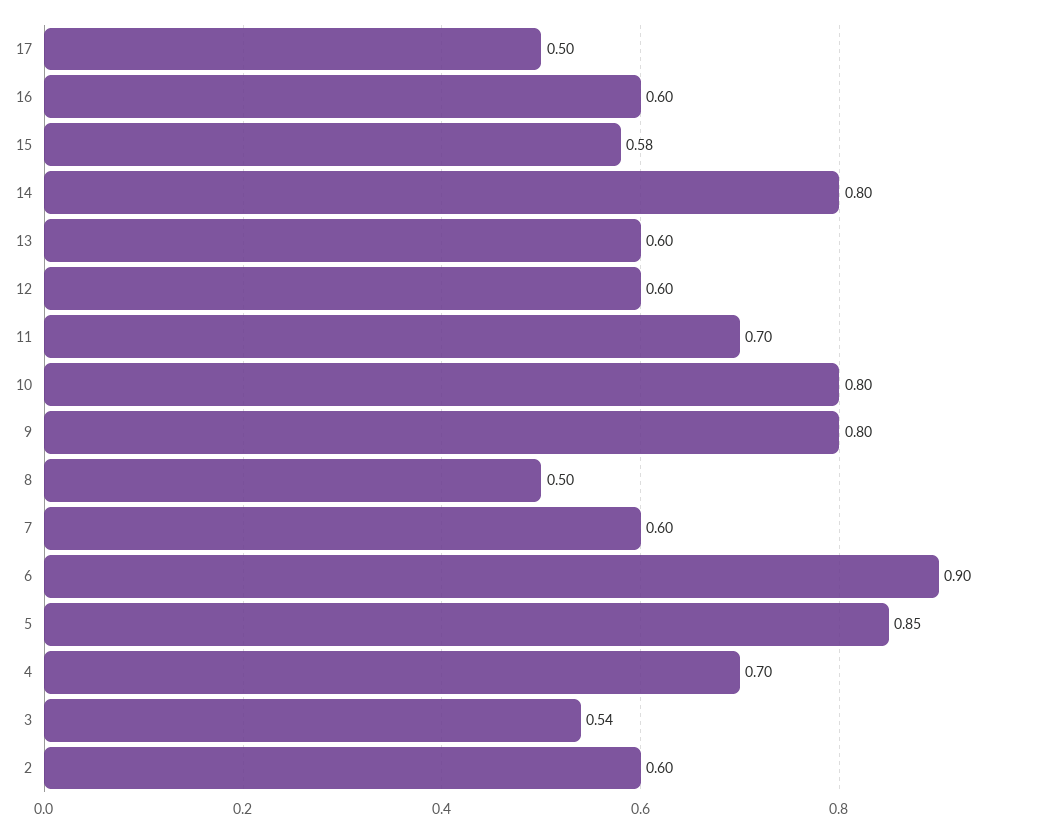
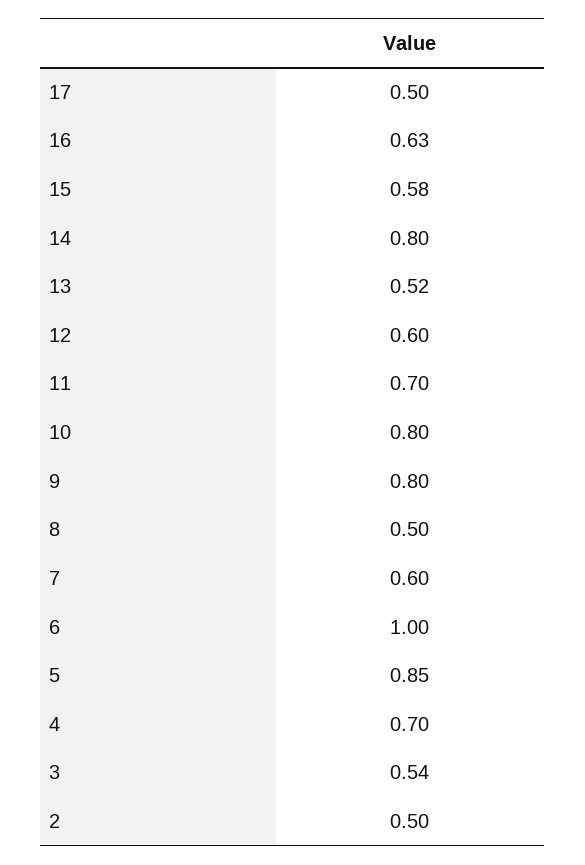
16: 0.6 -> 0.63
13: 0.6 -> 0.52
6: 0.9 -> 1
2: 0.6 -> 0.5

